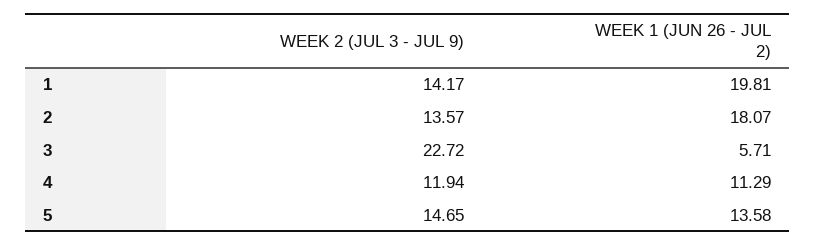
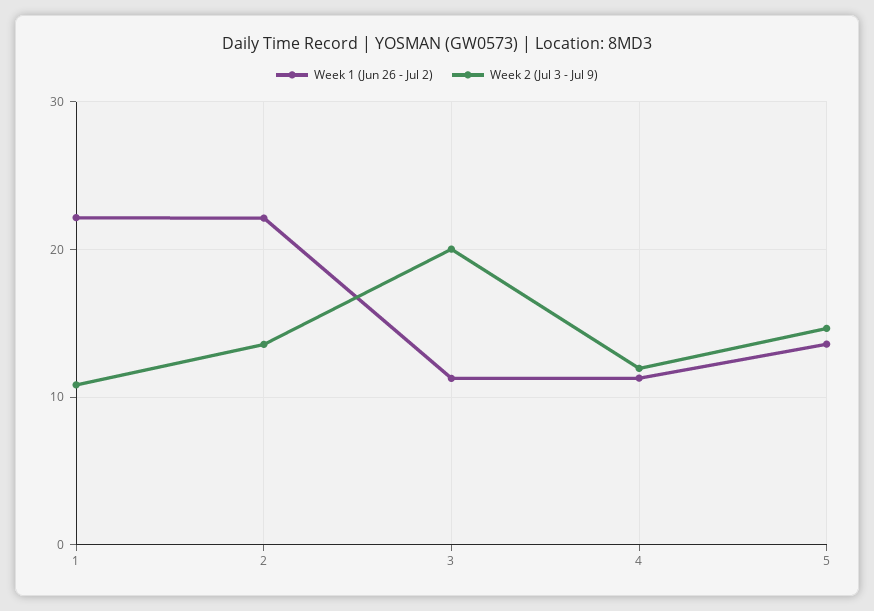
WEEK 2 (JUL 3 - JUL 9), 1: 14.17 -> 11
WEEK 1 (JUN 26 - JUL 2), 1: 19.81 -> 22
WEEK 1 (JUN 26 - JUL 2), 2: 18.07 -> 22
WEEK 2 (JUL 3 - JUL 9), 3: 22.72 -> 20
WEEK 1 (JUN 26 - JUL 2), 3: 5.71 -> 11

